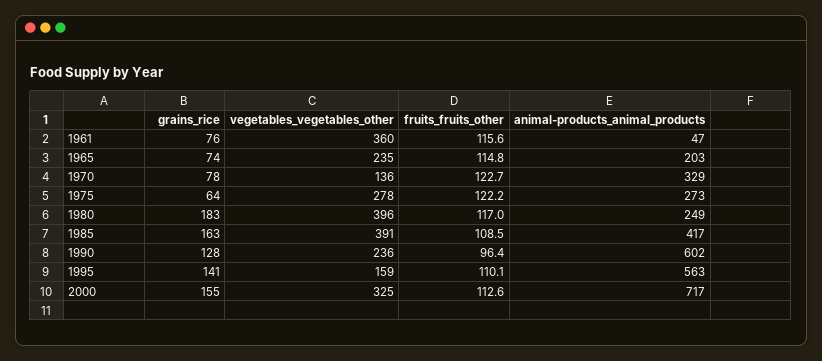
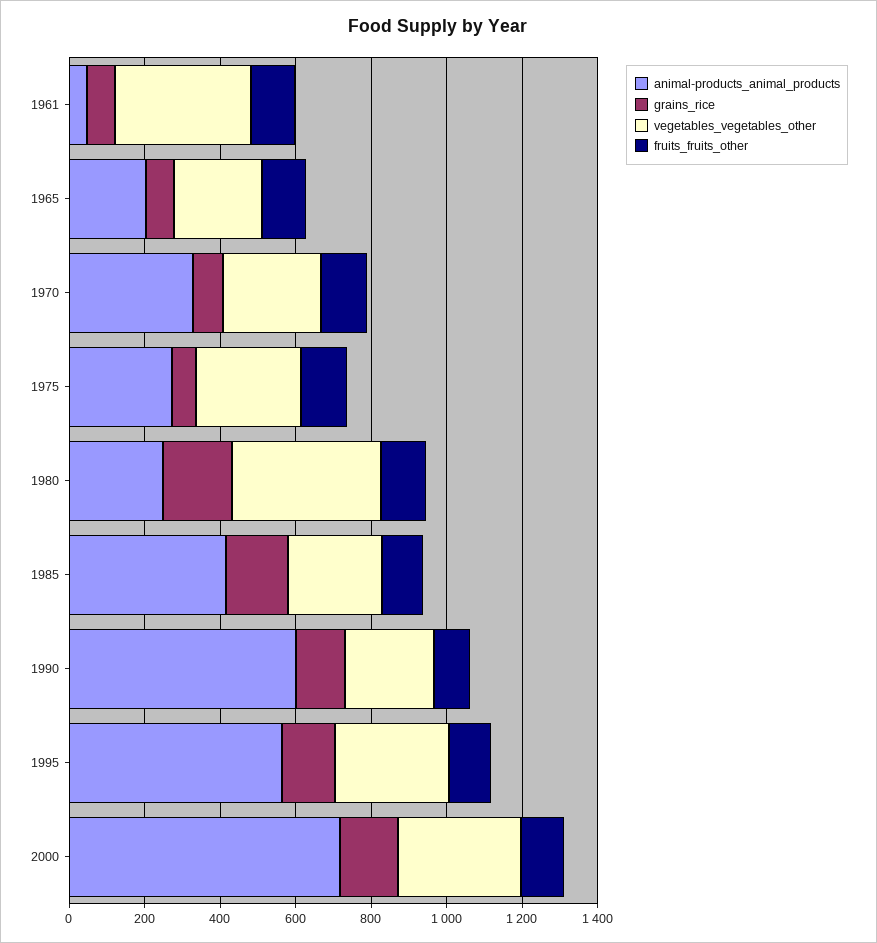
vegetables_vegetables_other, 1970: 136 -> 250
vegetables_vegetables_other, 1985: 391 -> 250
vegetables_vegetables_other, 1995: 159 -> 300

